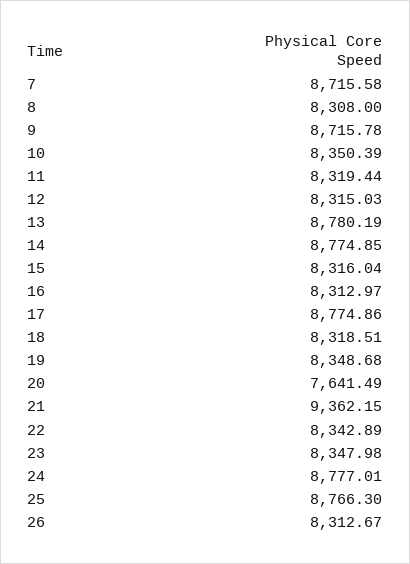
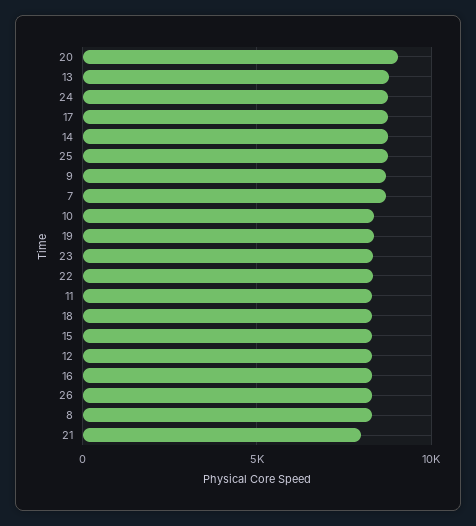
20: 7641.49 -> 9000
21: 9362.15 -> 8000

